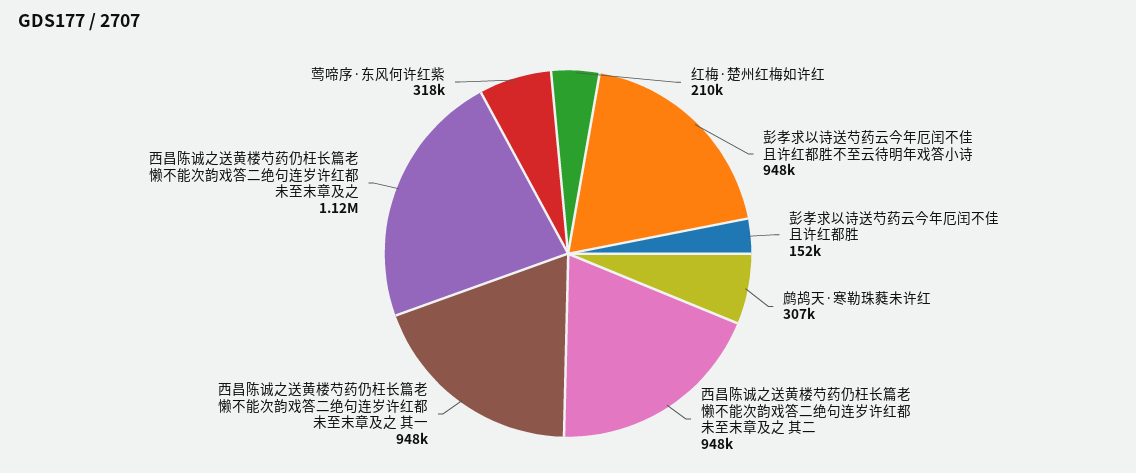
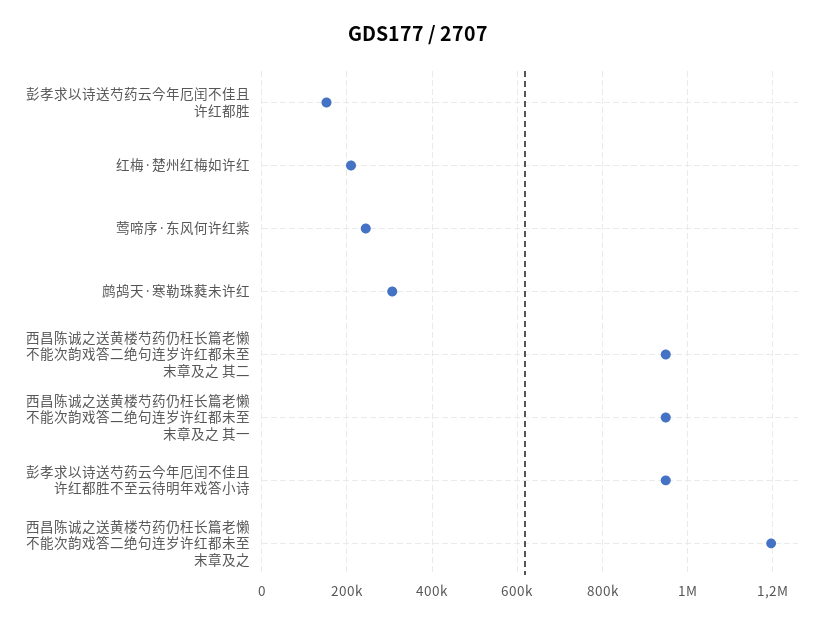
西昌陈诚之送黄楼芍药仍枉长篇老懒不能次韵戏答二绝句连岁许红都未至末章及之: 1120000 -> 1200000
莺啼序·东风何许红紫: 318000 -> 240000

